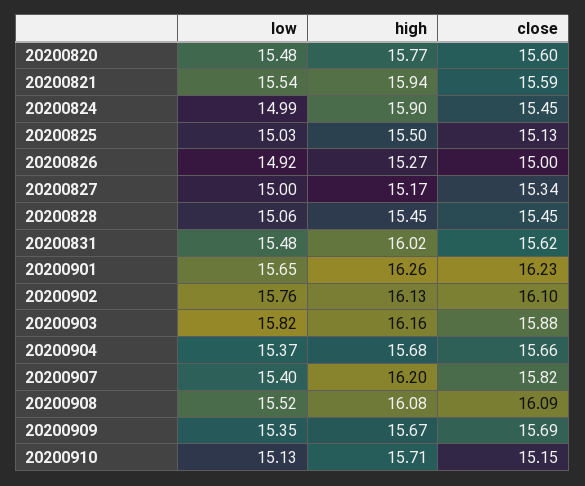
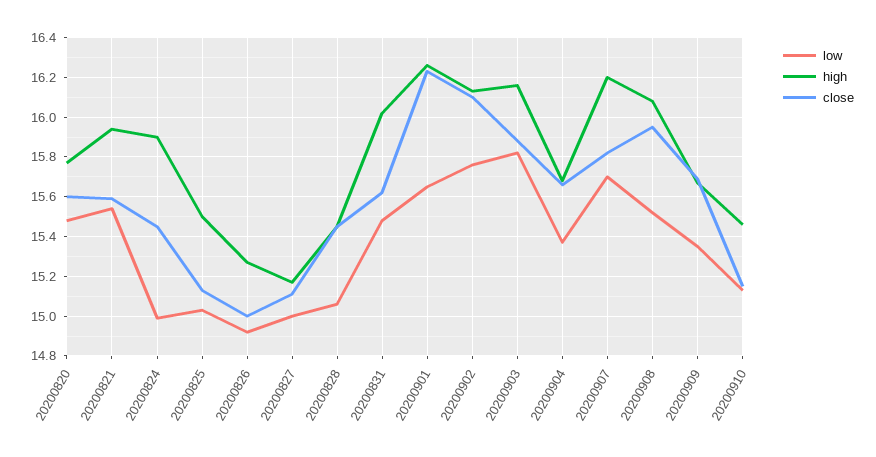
close, 20200827: 15.34 -> 15.1
low, 20200907: 15.4 -> 15.7
close, 20200908: 16.09 -> 15.95
high, 20200910: 15.71 -> 15.45

